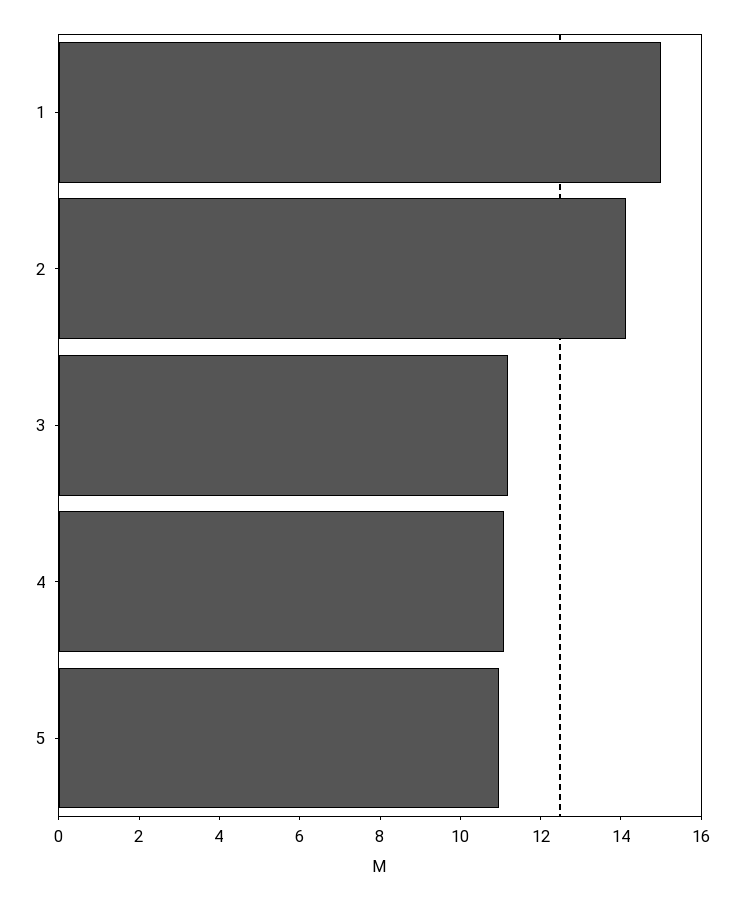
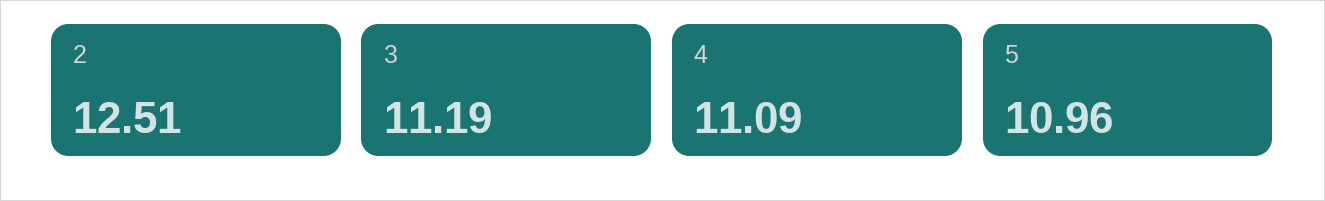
1: 15 -> none
2: 14 -> 12.51

